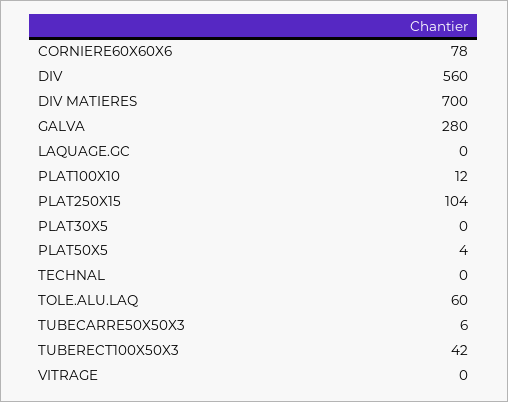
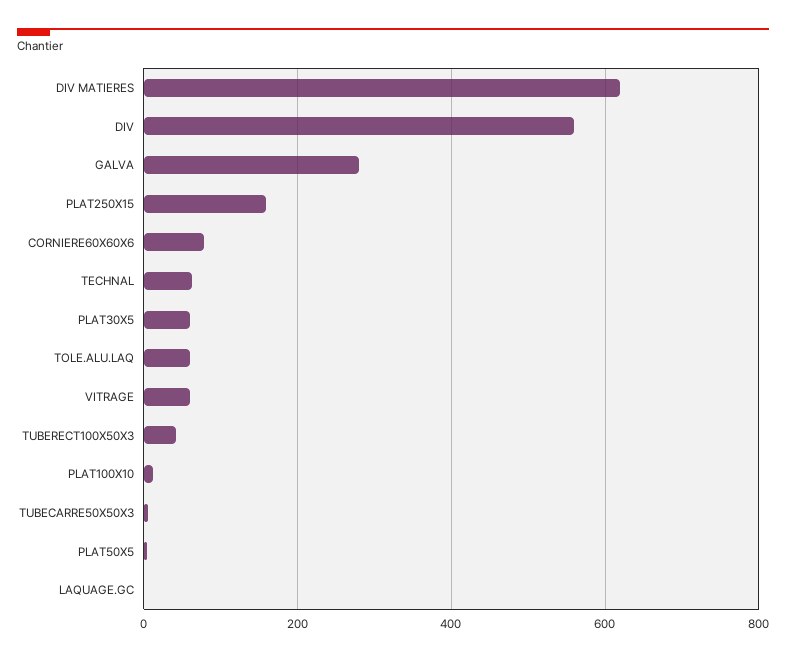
DIV MATIERES: 700 -> 620
PLAT250X15: 104 -> 160
PLAT30X5: 0 -> 60
TECHNAL: 0 -> 60
VITRAGE: 0 -> 60

